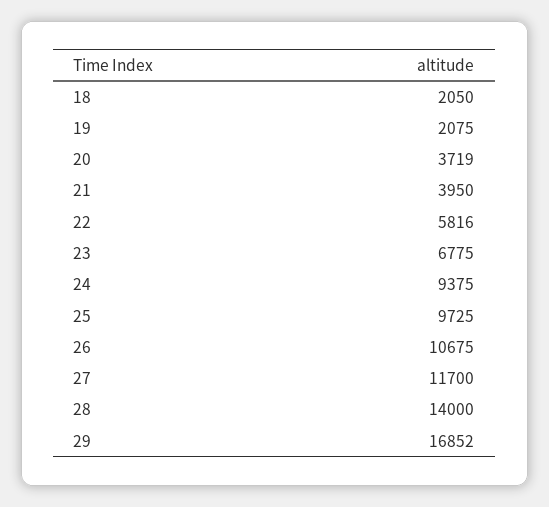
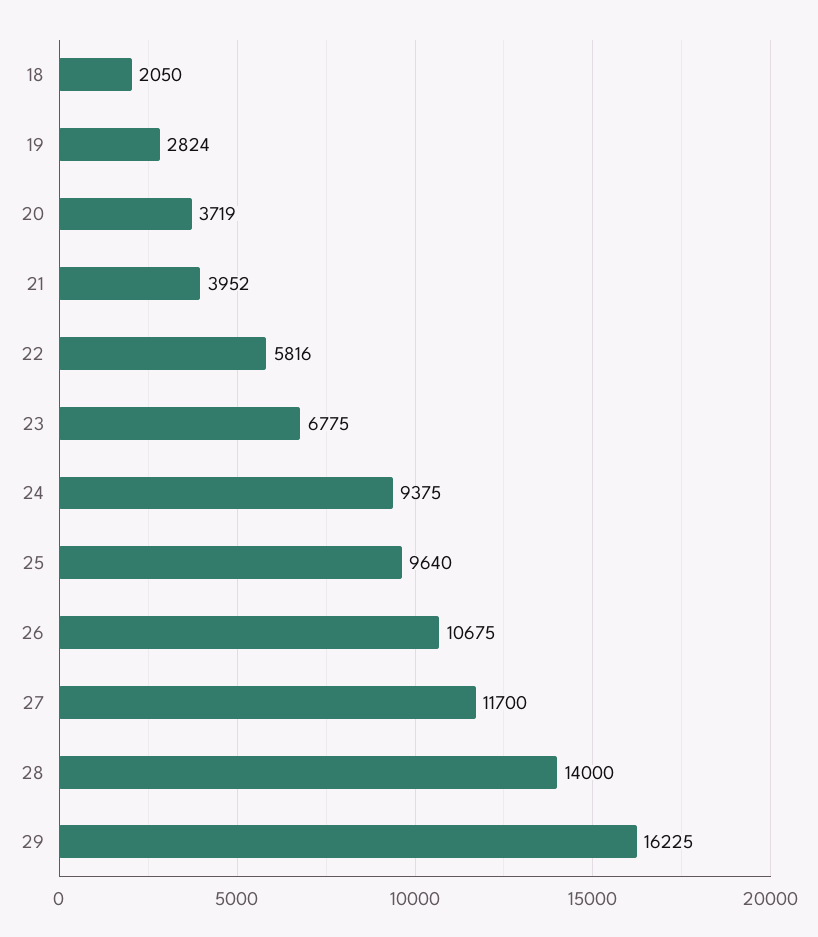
19: 2075 -> 2824
21: 3950 -> 3952
25: 9725 -> 9640
29: 16852 -> 16225

